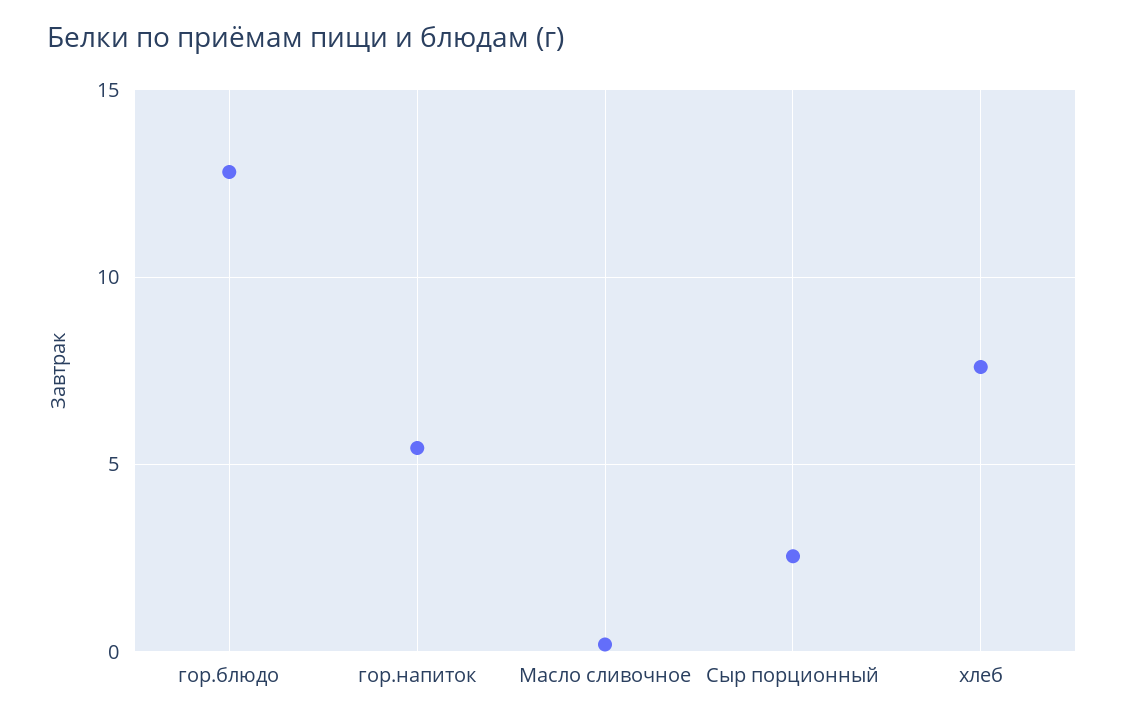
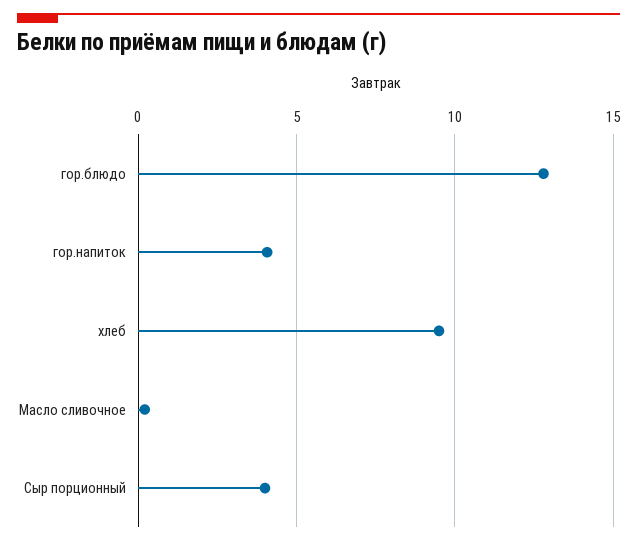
гор.напиток: 5.5 -> 4
Сыр порционный: 2.5 -> 4
хлеб: 7.5 -> 9.5

